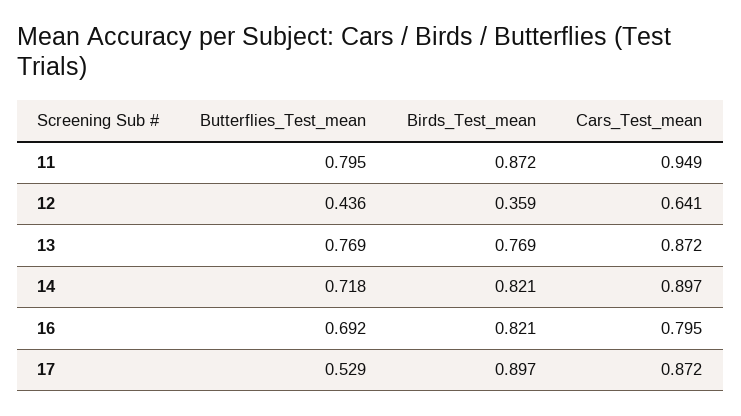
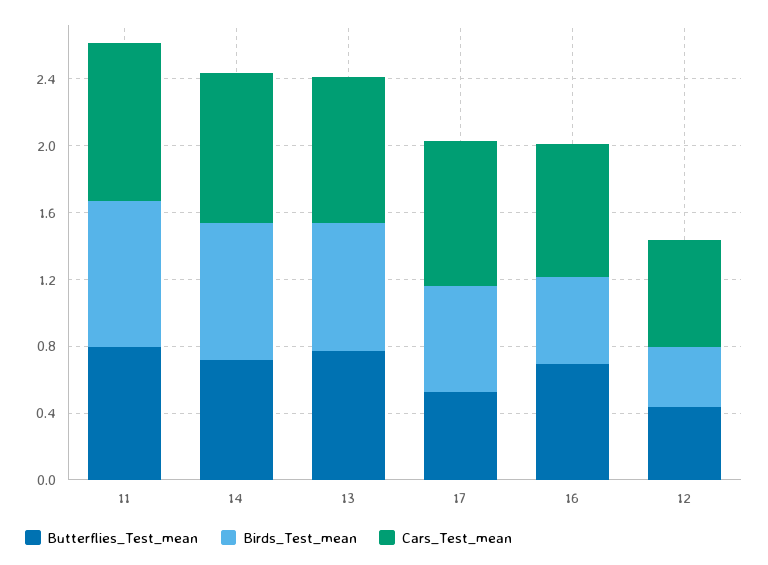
Birds_Test_mean, 16: 0.821 -> 0.5
Birds_Test_mean, 17: 0.897 -> 0.6

